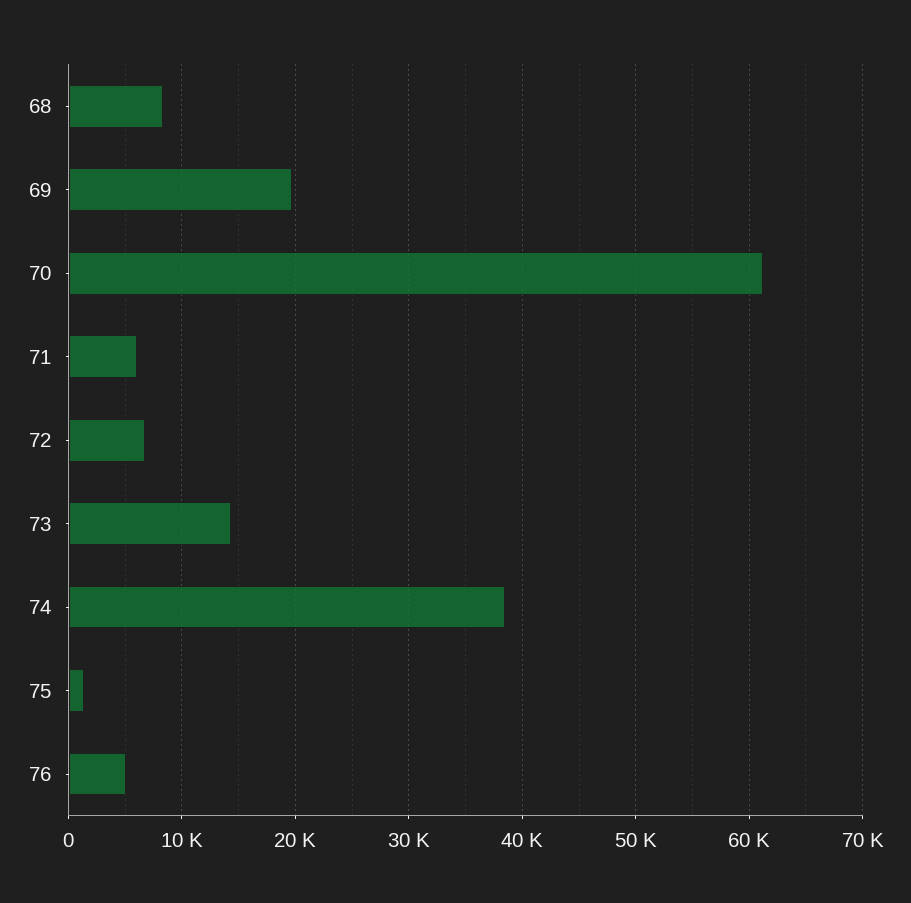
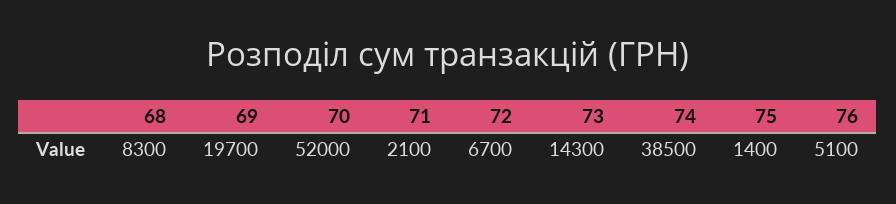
70: 61000 -> 52000
71: 6000 -> 2100

